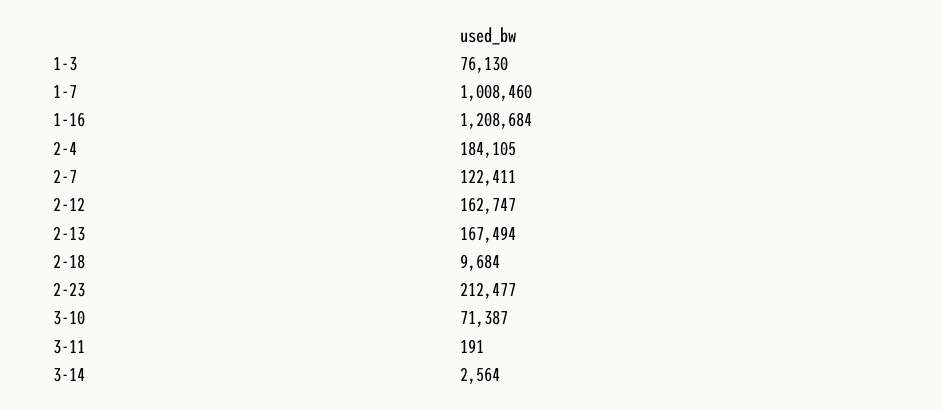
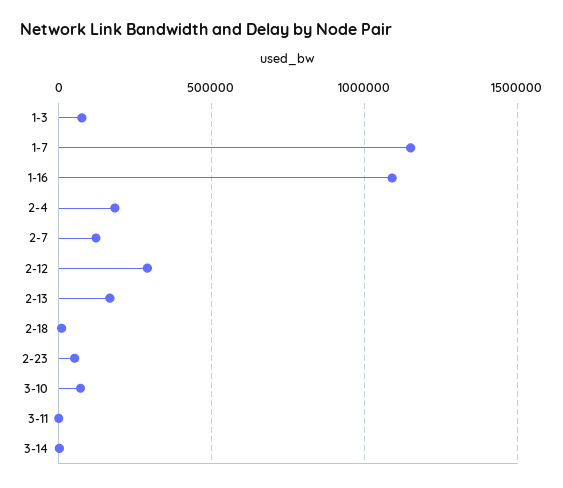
1-7: 1008460 -> 1150000
1-16: 1208684 -> 1100000
2-12: 162747 -> 300000
2-23: 212477 -> 50000

